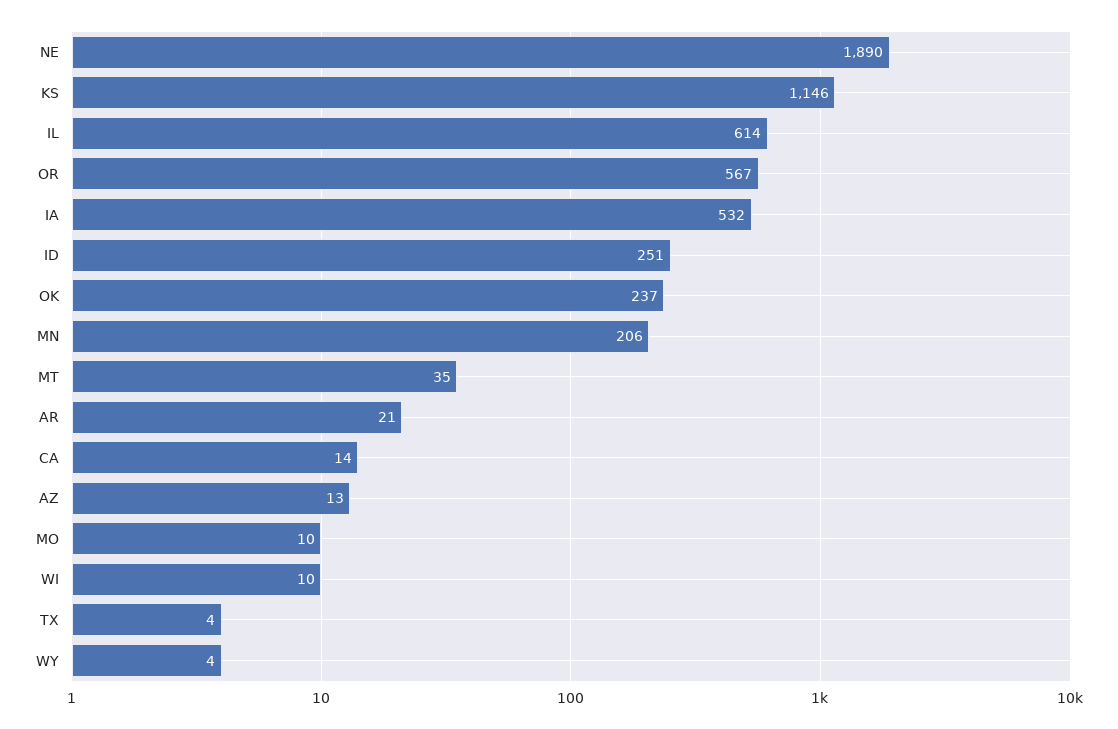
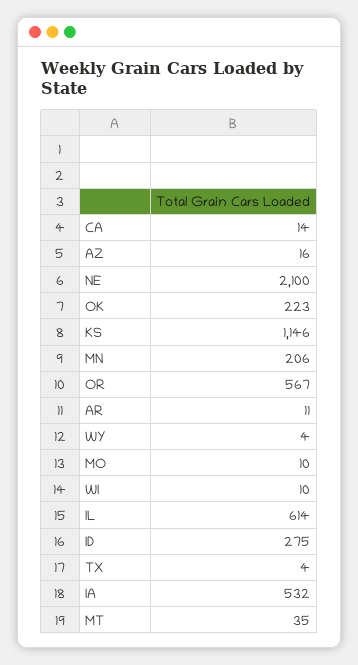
NE: 1890 -> 2100
ID: 251 -> 275
OK: 237 -> 223
AR: 21 -> 11
AZ: 13 -> 16

